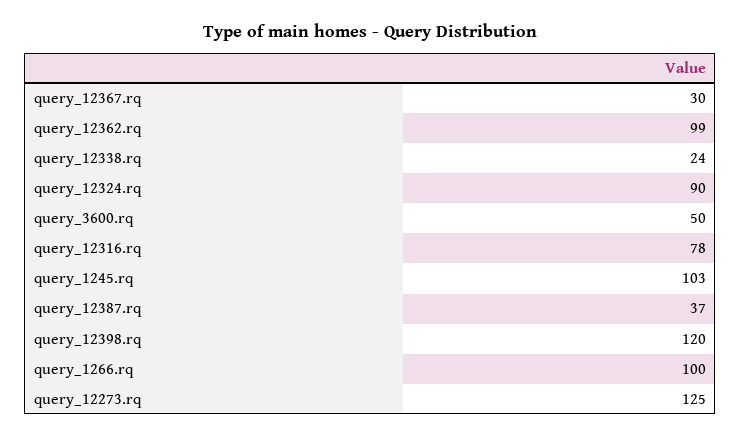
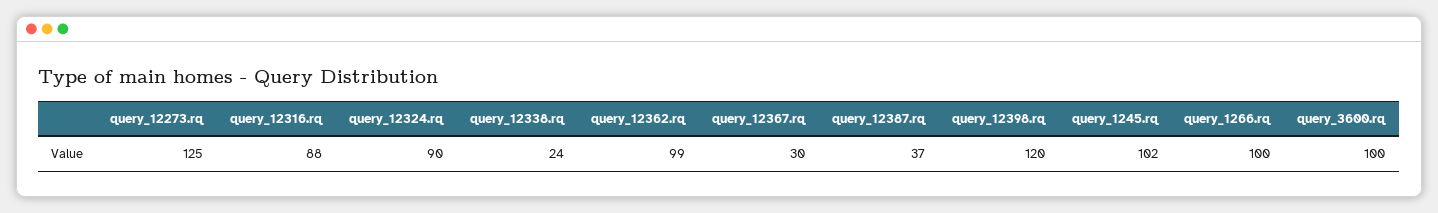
query_3600.rq: 50 -> 100
query_12316.rq: 78 -> 88
query_1245.rq: 103 -> 102

